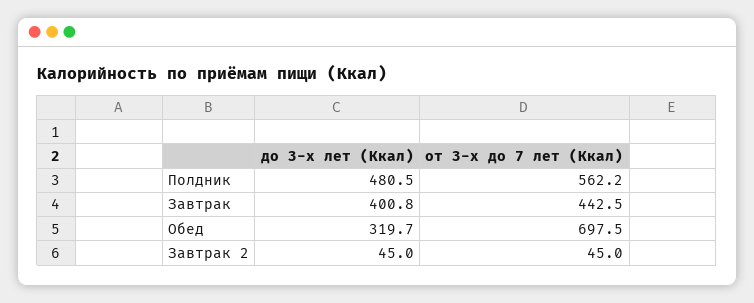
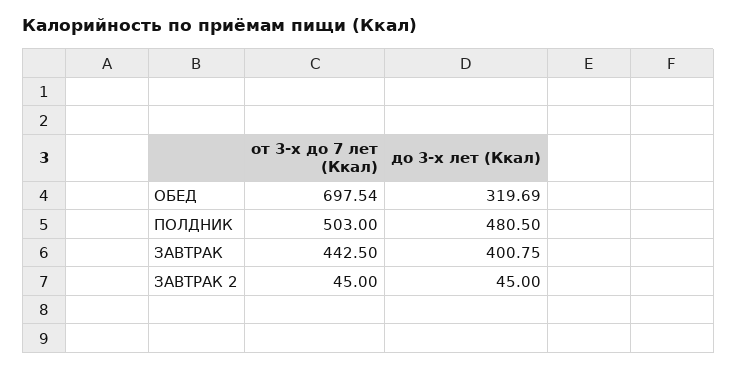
от 3-х до 7 лет (Ккал), Полдник: 562.2 -> 503

